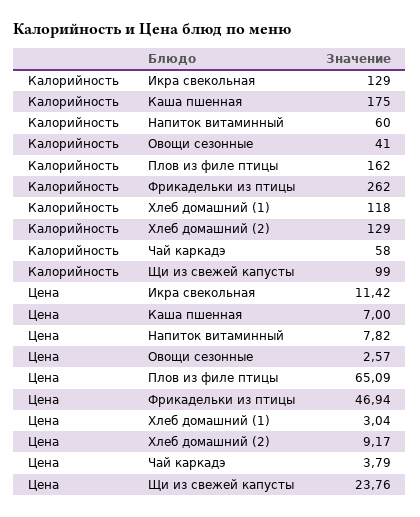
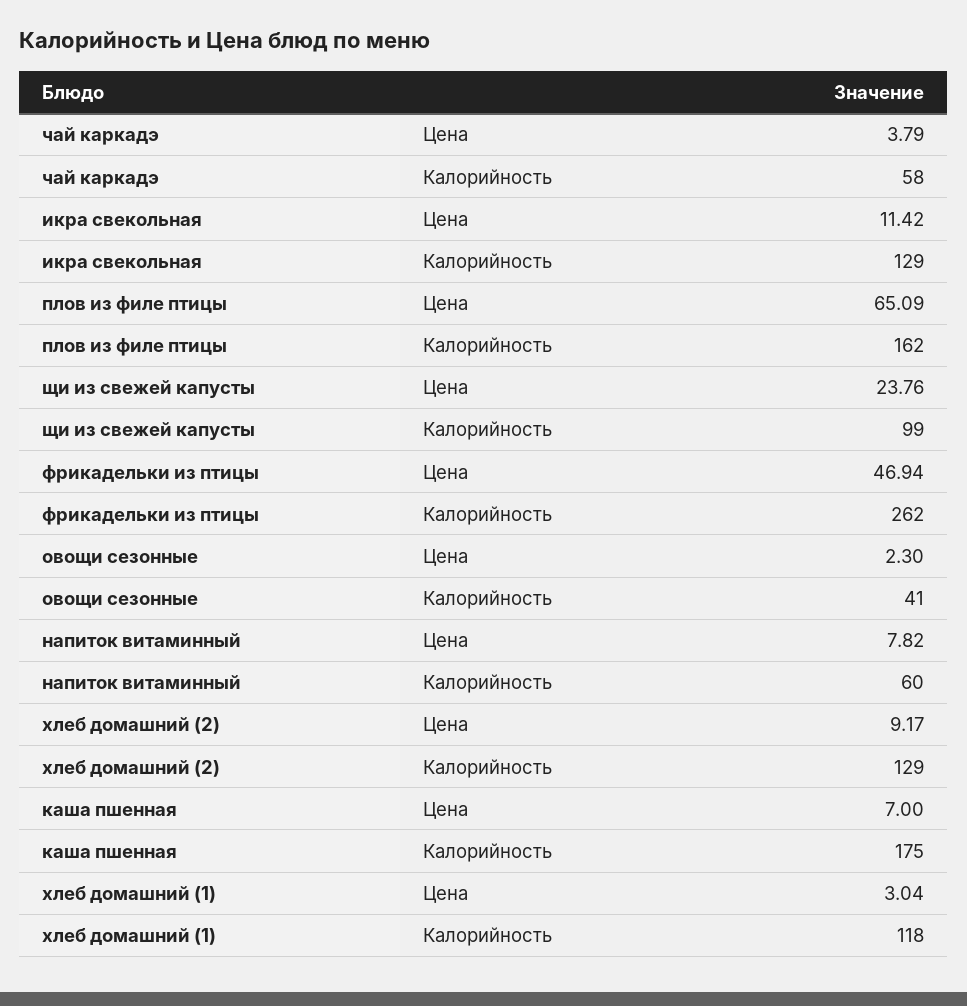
Цена, Овощи сезонные: 2.57 -> 2.3

